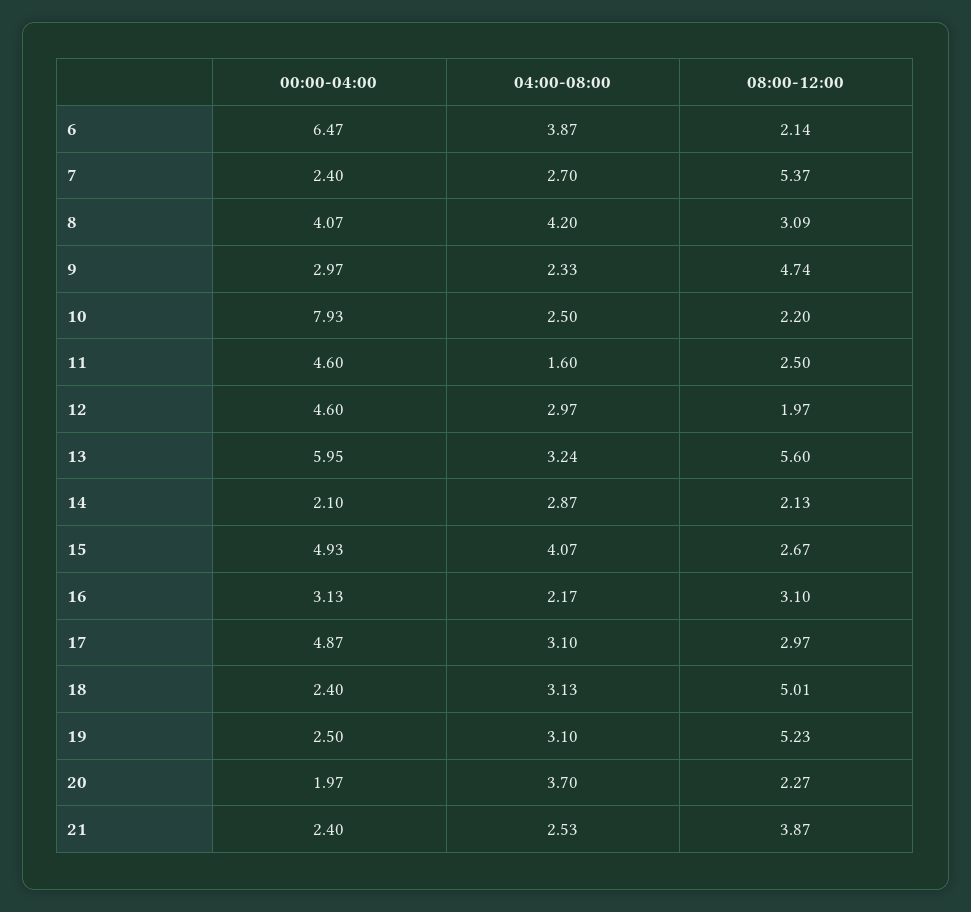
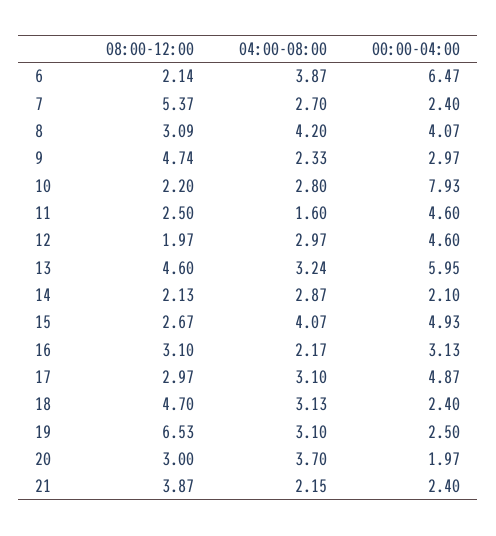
04:00-08:00, 10: 2.5 -> 2.8
08:00-12:00, 13: 5.6 -> 4.6
08:00-12:00, 18: 5.01 -> 4.7
08:00-12:00, 19: 5.23 -> 6.53
08:00-12:00, 20: 2.27 -> 3
04:00-08:00, 21: 2.53 -> 2.15

